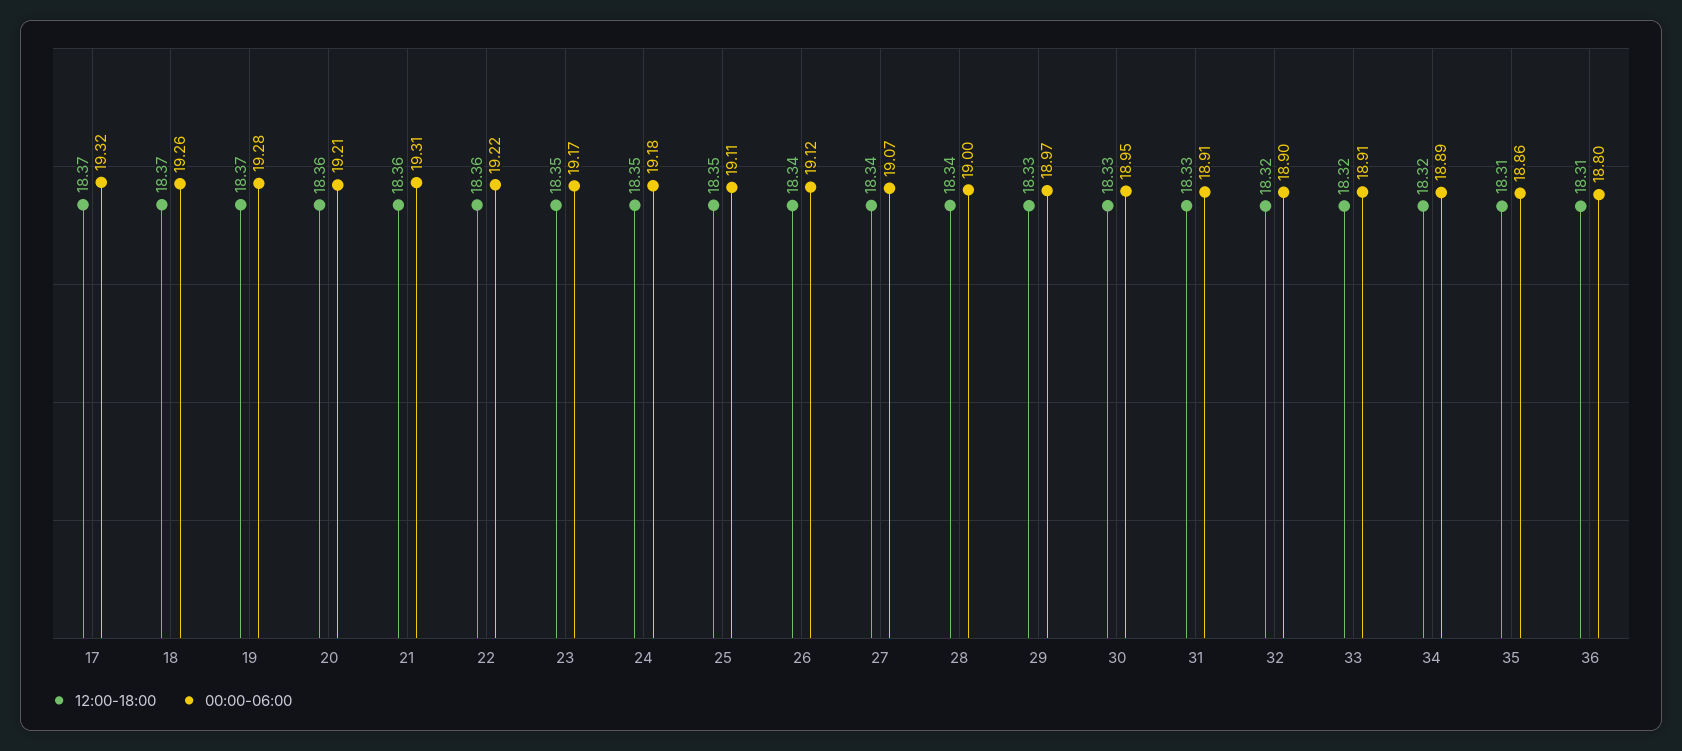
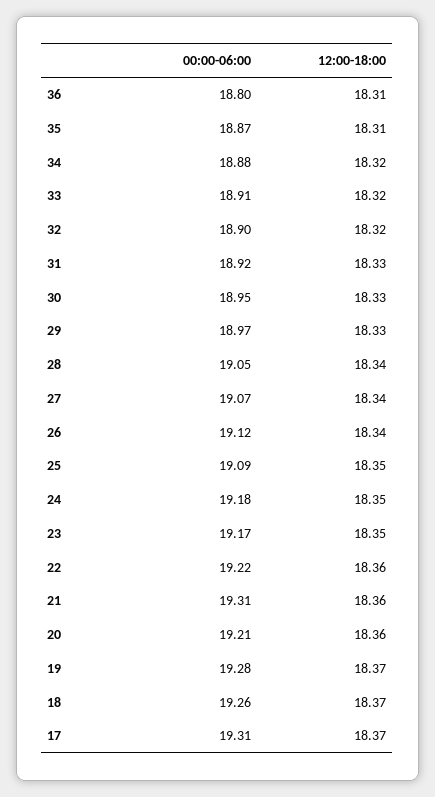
00:00-06:00, 17: 19.32 -> 19.31
00:00-06:00, 25: 19.11 -> 19.09
00:00-06:00, 28: 19 -> 19.05
00:00-06:00, 31: 18.91 -> 18.92
00:00-06:00, 34: 18.89 -> 18.88
00:00-06:00, 35: 18.86 -> 18.87

